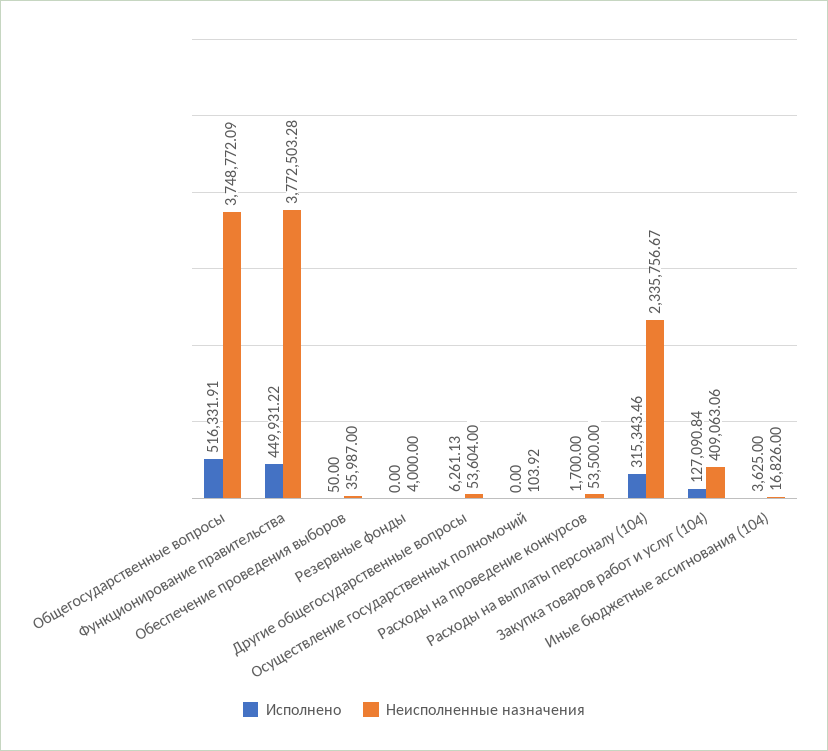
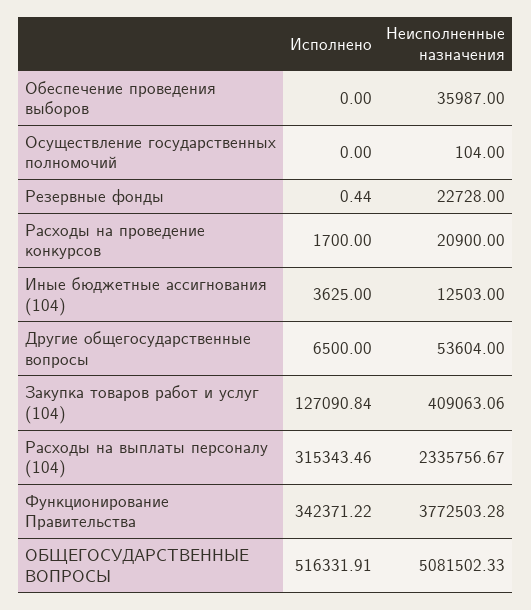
Неисполненные назначения, Общегосударственные вопросы: 3748772.09 -> 5081502.33
Исполнено, Функционирование правительства: 449931.22 -> 342371.22
Исполнено, Обеспечение проведения выборов: 50 -> 0
Исполнено, Резервные фонды: 0 -> 0.44
Неисполненные назначения, Резервные фонды: 4000 -> 22728
Исполнено, Другие общегосударственные вопросы: 6261.13 -> 6500
Неисполненные назначения, Осуществление государственных полномочий: 103.92 -> 104
Неисполненные назначения, Расходы на проведение конкурсов: 53500 -> 20900
Неисполненные назначения, Иные бюджетные ассигнования (104): 16826 -> 12503

